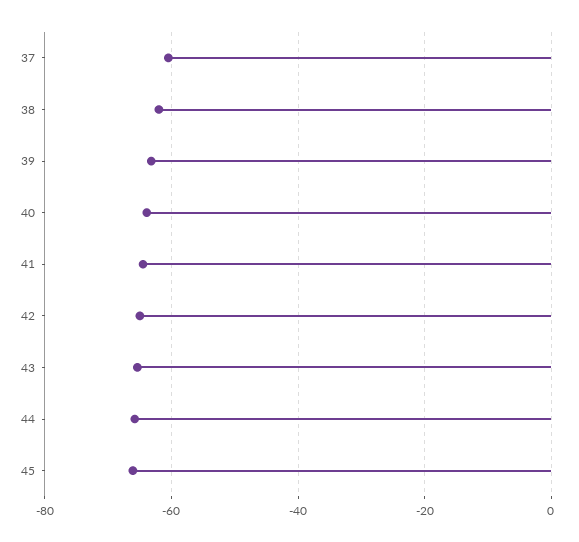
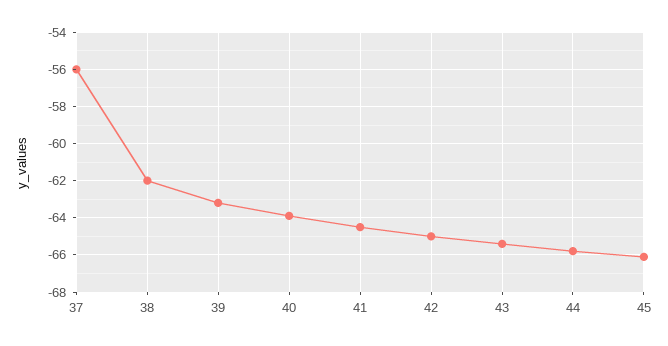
37: -60 -> -56

